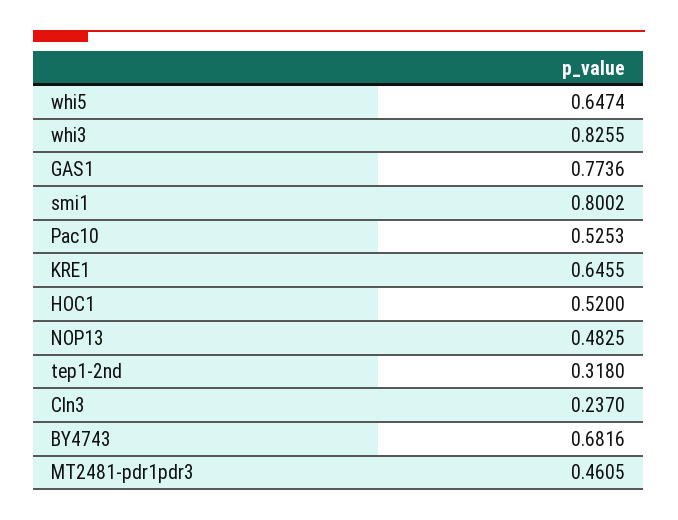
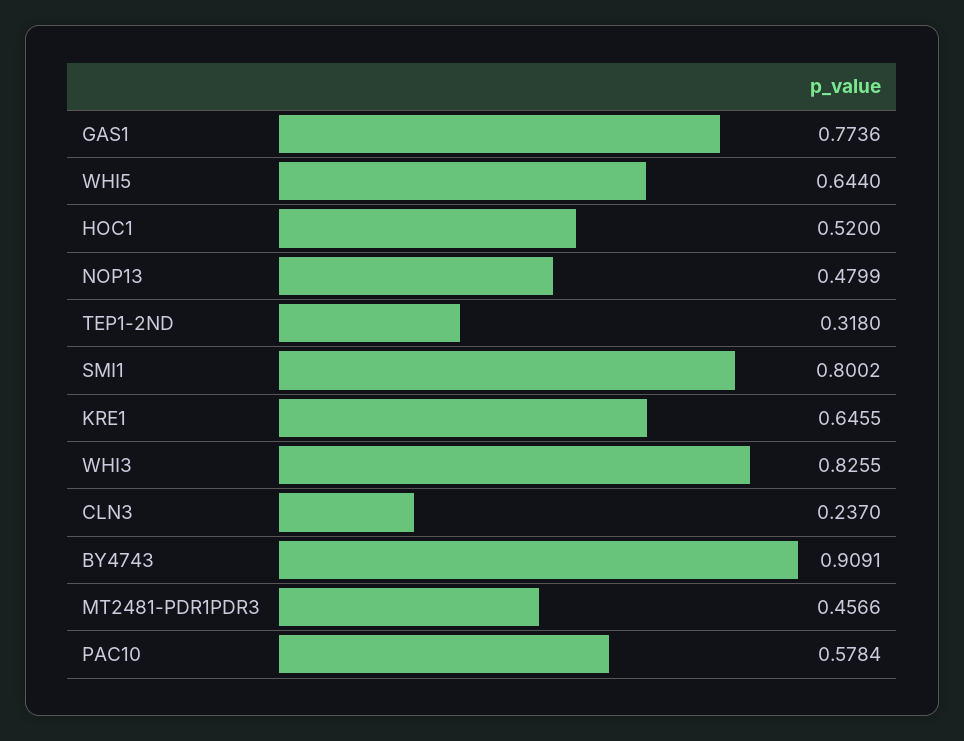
whi5: 0.6474 -> 0.644
Pac10: 0.5253 -> 0.5784
NOP13: 0.4825 -> 0.4799
BY4743: 0.6816 -> 0.9091
MT2481-pdr1pdr3: 0.4605 -> 0.4566

